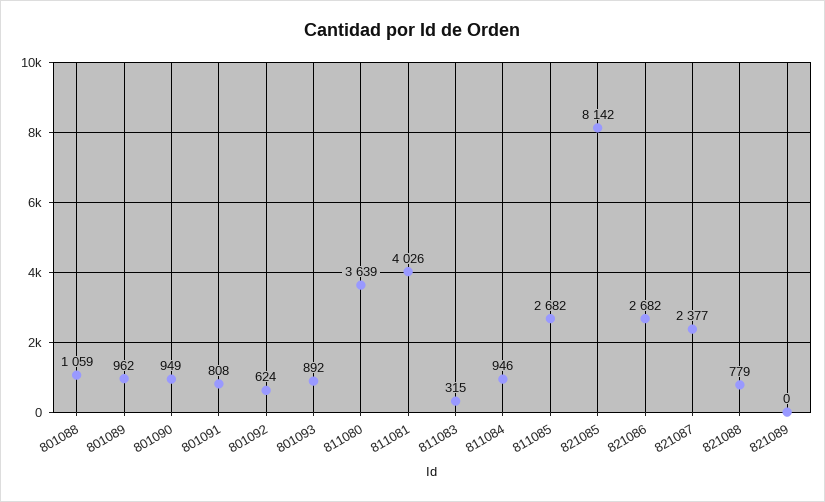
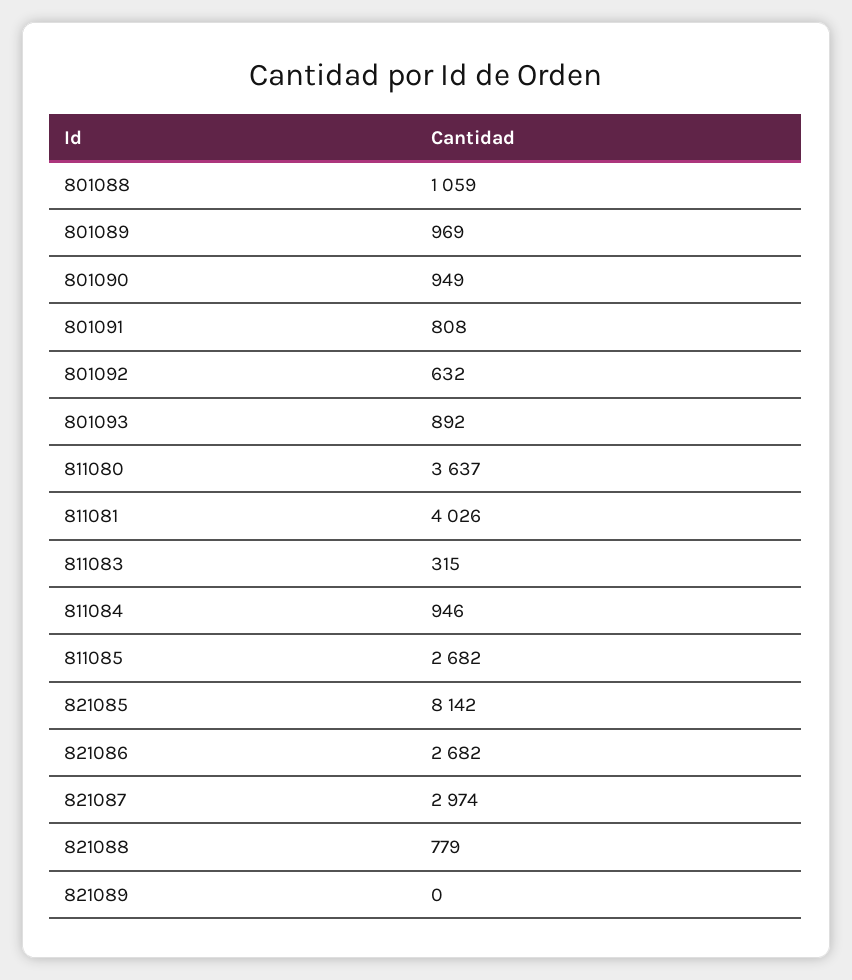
801089: 962 -> 969
801092: 624 -> 632
811080: 3639 -> 3637
821087: 2377 -> 2974

